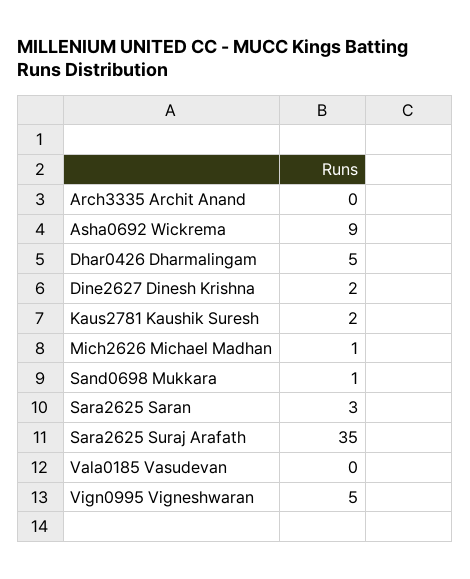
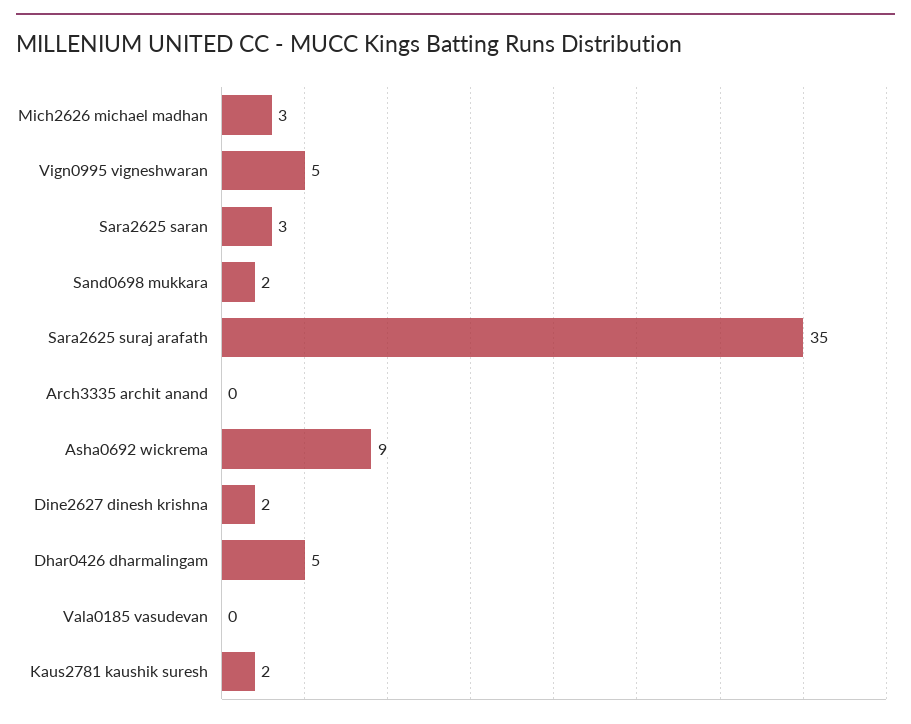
Mich2626 Michael Madhan: 1 -> 3
Sand0698 Mukkara: 1 -> 2

